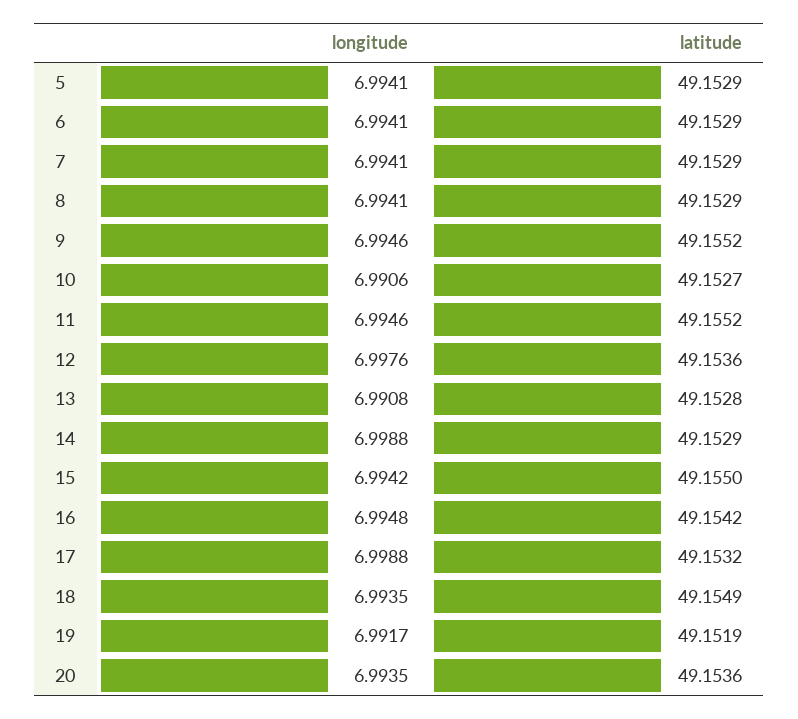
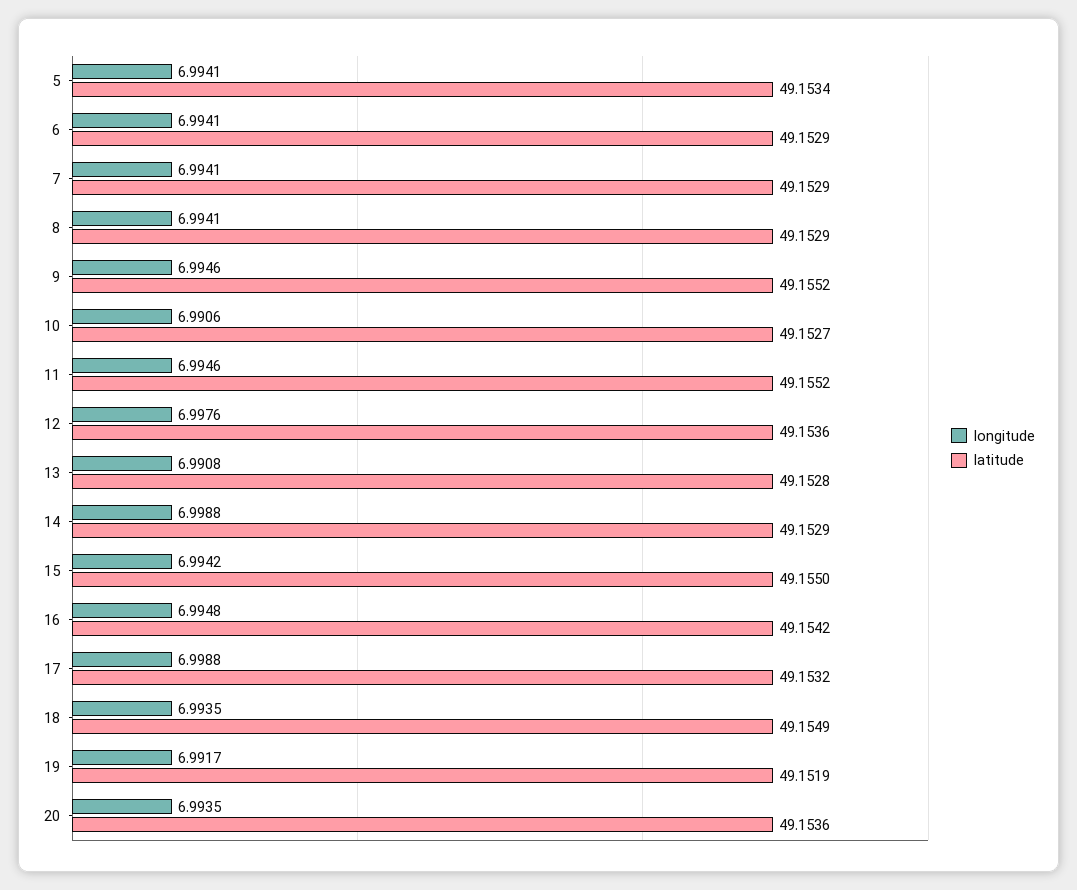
latitude, 5: 49.1529 -> 49.1534

